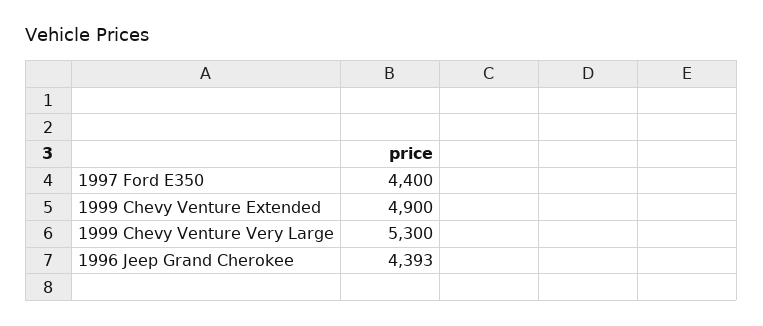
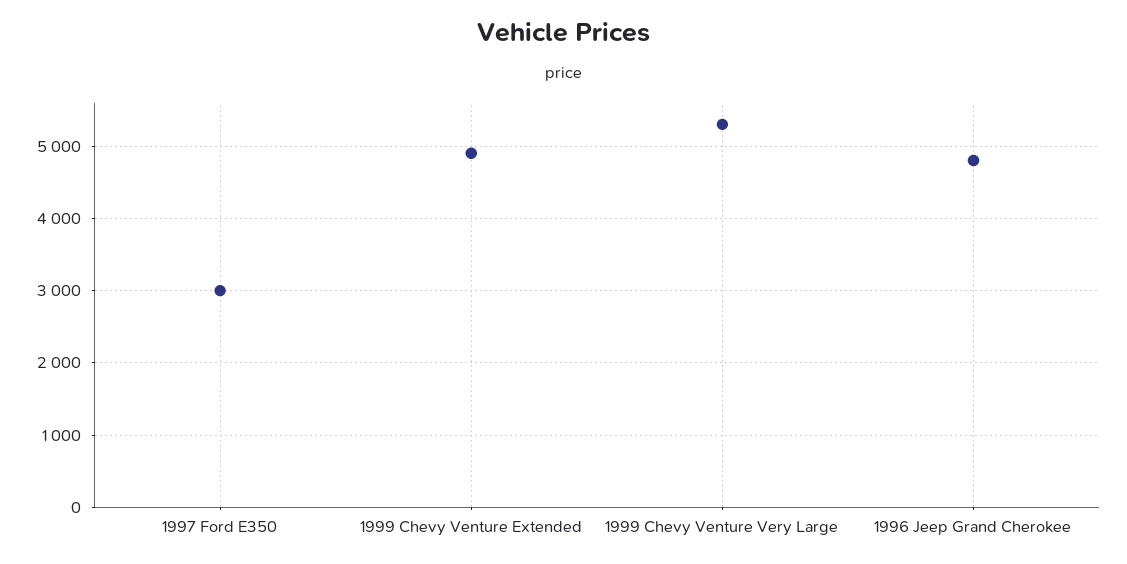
1997 Ford E350: 4400 -> 3000
1996 Jeep Grand Cherokee: 4393 -> 4800

